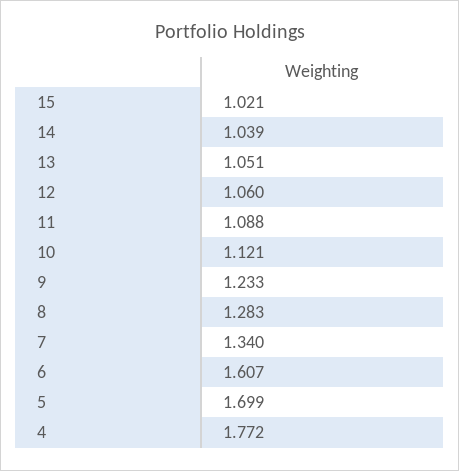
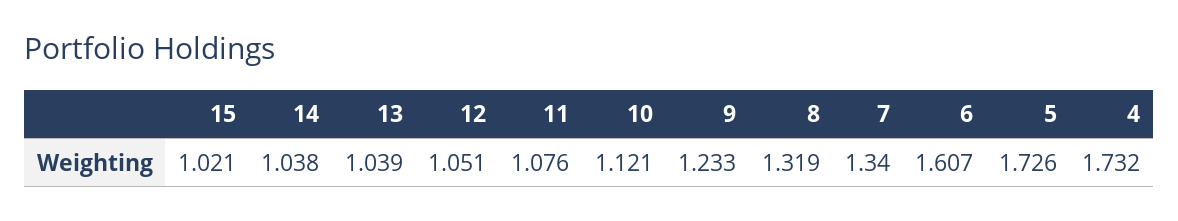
14: 1.039 -> 1.038
13: 1.051 -> 1.039
12: 1.06 -> 1.051
11: 1.088 -> 1.076
8: 1.283 -> 1.319
5: 1.699 -> 1.726
4: 1.772 -> 1.732

